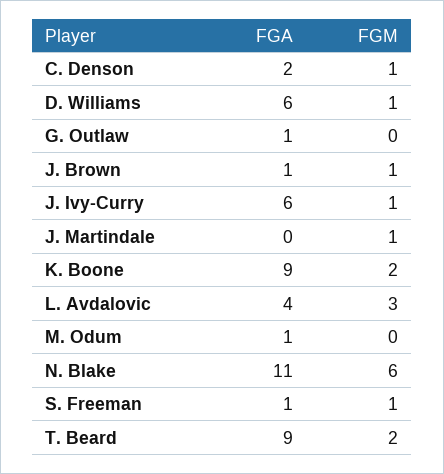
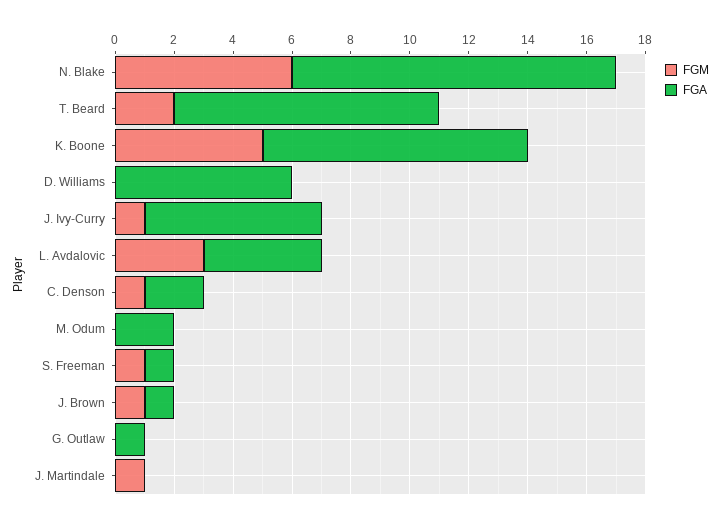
FGM, D. Williams: 1 -> 0
FGM, K. Boone: 2 -> 5
FGA, M. Odum: 1 -> 2

